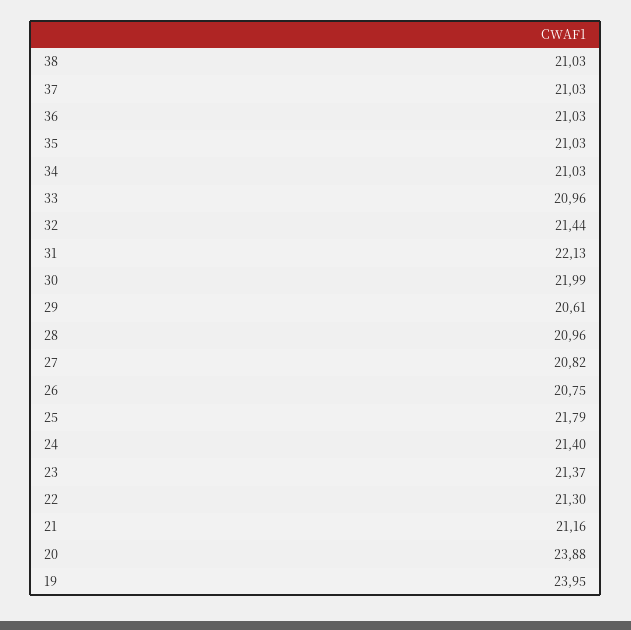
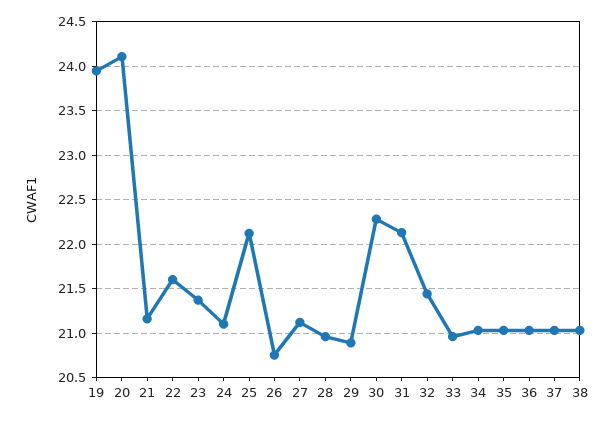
30: 21.99 -> 22.3
29: 20.61 -> 20.9
27: 20.82 -> 21.1
25: 21.79 -> 22.1
24: 21.4 -> 21.1
22: 21.3 -> 21.6
20: 23.88 -> 24.1

